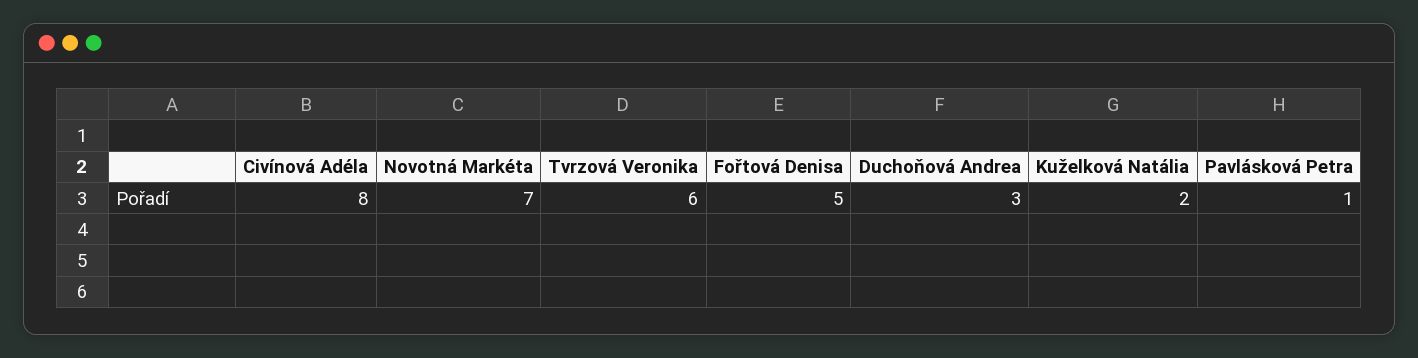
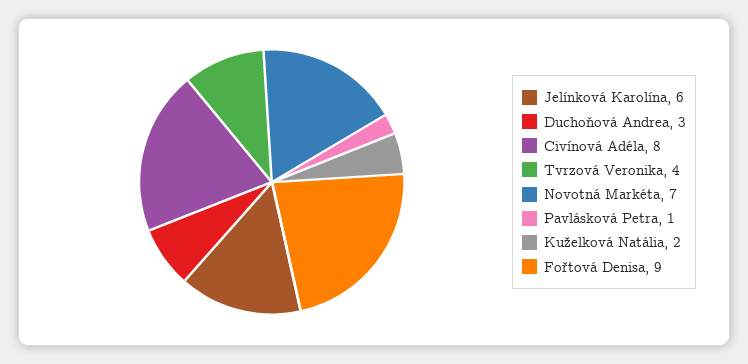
Tvrzová Veronika: 6 -> 4
Fořtová Denisa: 5 -> 9
Jelínková Karolína: none -> 6

